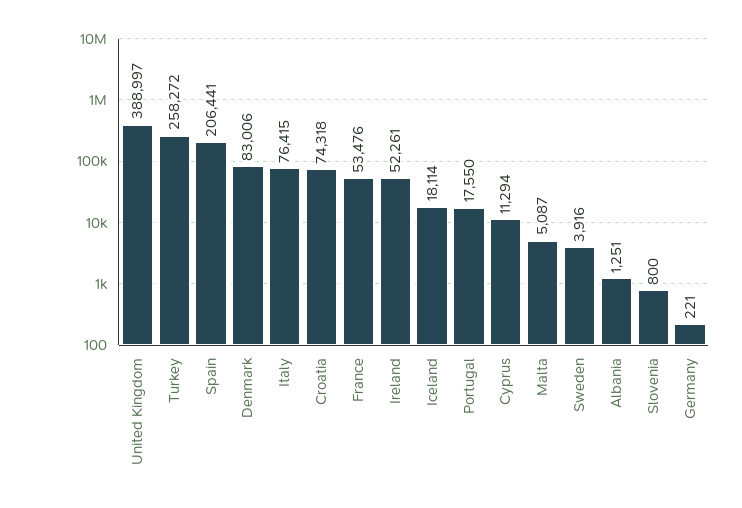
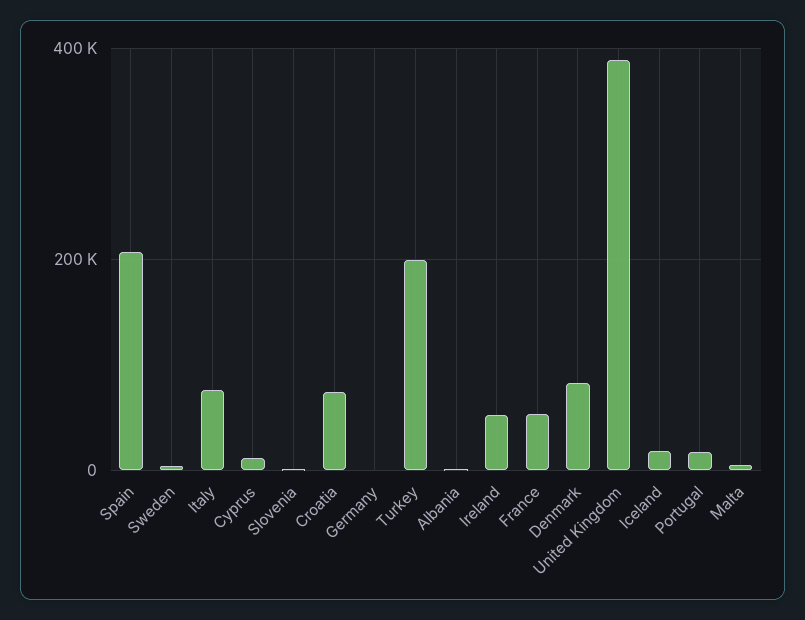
Turkey: 258272 -> 200000

